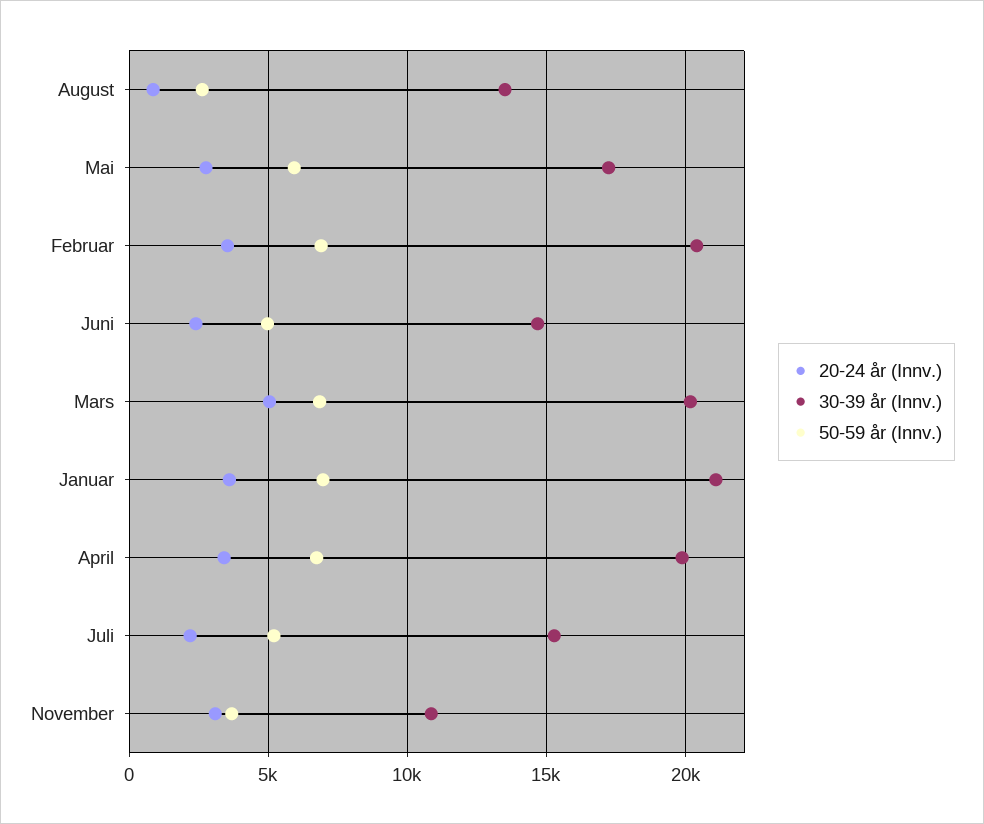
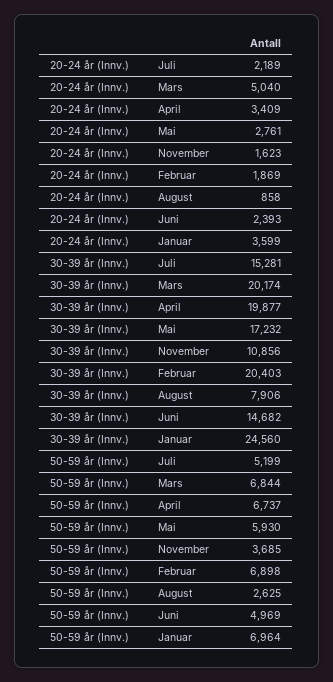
30-39 år (Innv.), August: 13500 -> 7906
20-24 år (Innv.), Februar: 3500 -> 1869
30-39 år (Innv.), Januar: 21000 -> 24560
20-24 år (Innv.), November: 3000 -> 1623

